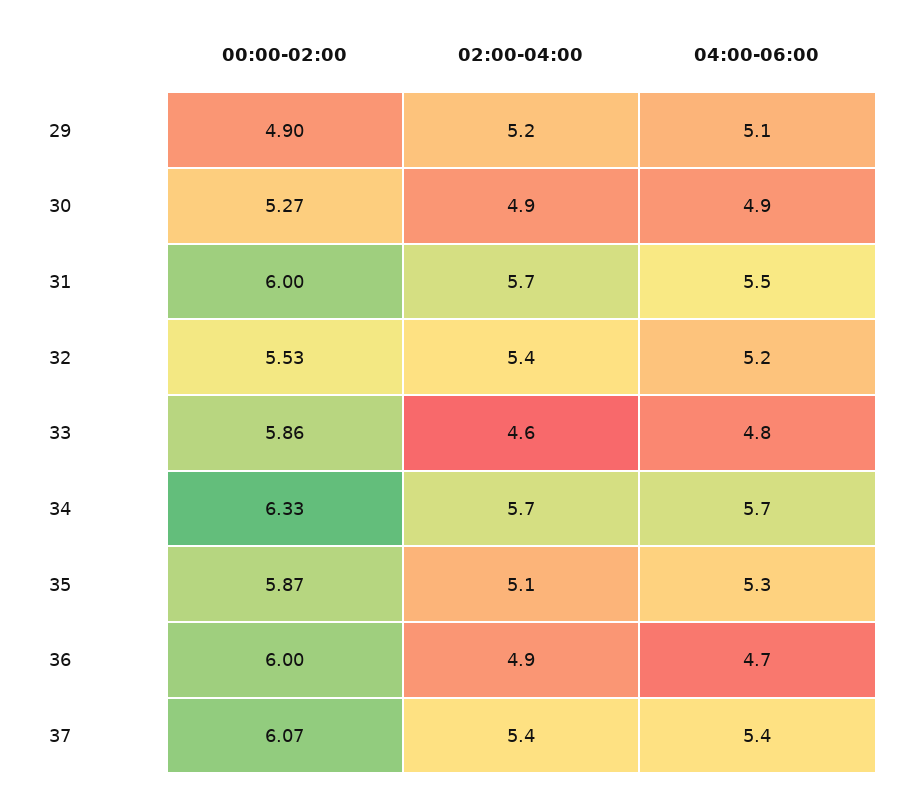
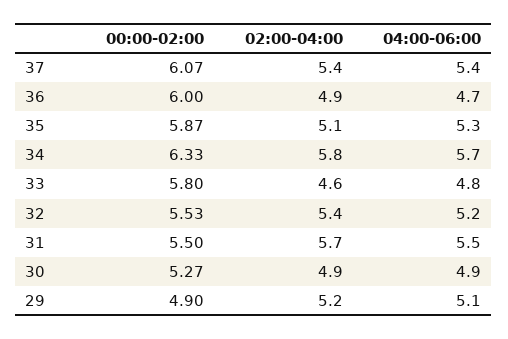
00:00-02:00, 31: 6 -> 5.5
00:00-02:00, 33: 5.86 -> 5.8
02:00-04:00, 34: 5.7 -> 5.8

